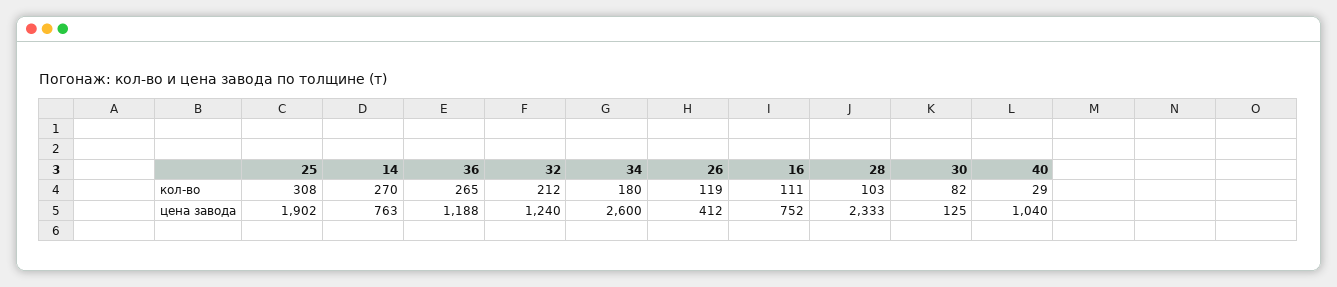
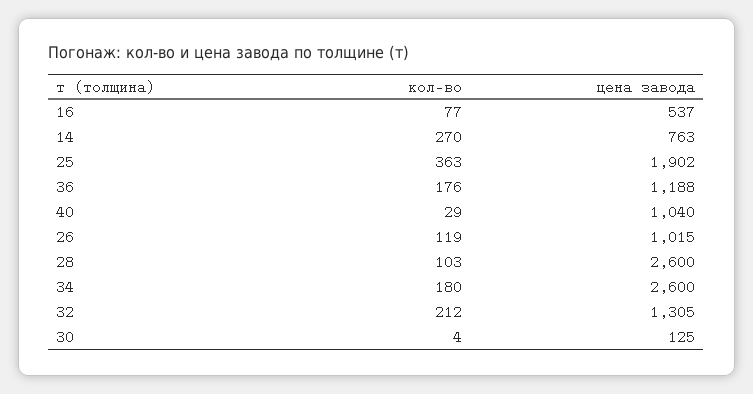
25, кол-во: 308 -> 363
36, кол-во: 265 -> 176
16, кол-во: 111 -> 77
30, кол-во: 82 -> 4
32, цена завода: 1240 -> 1305
26, цена завода: 412 -> 1015
16, цена завода: 752 -> 537
28, цена завода: 2333 -> 2600

